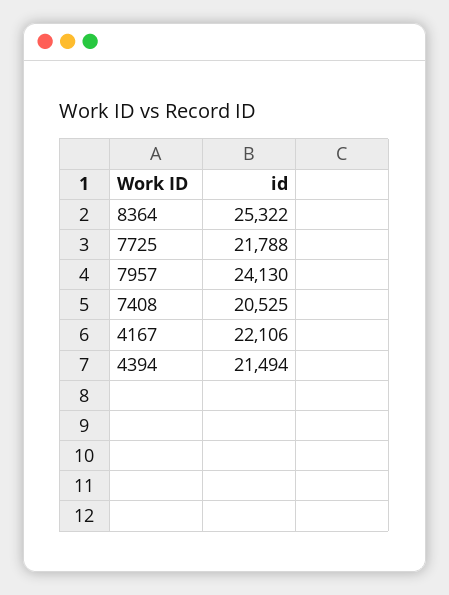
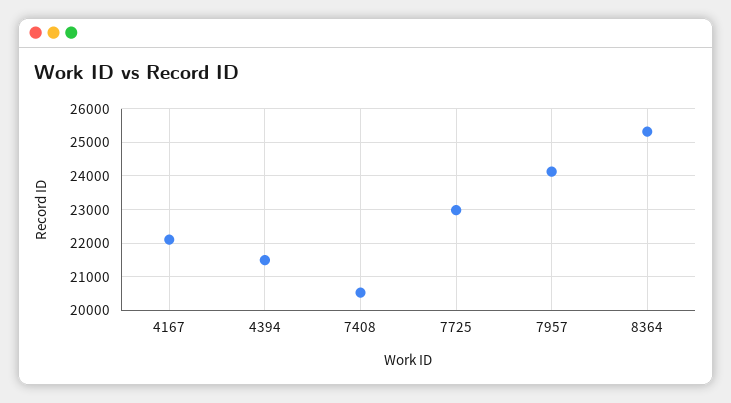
7725: 21788 -> 23000

